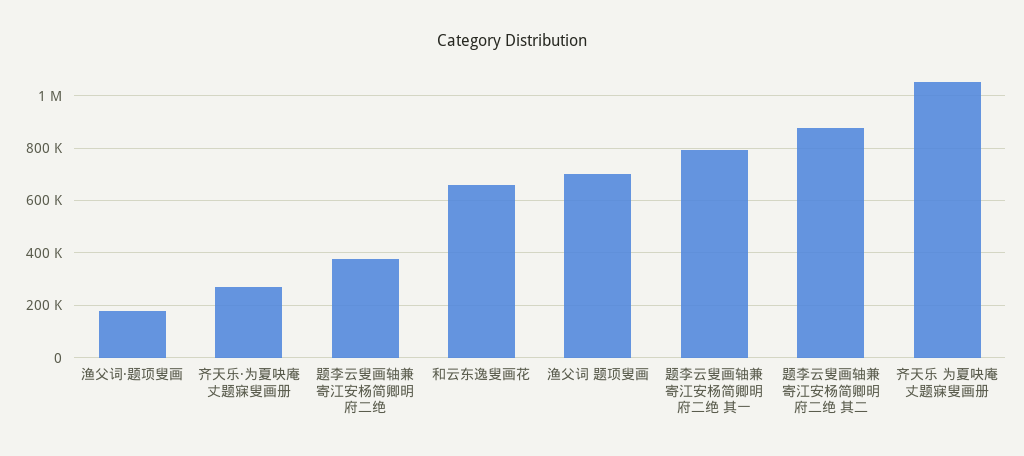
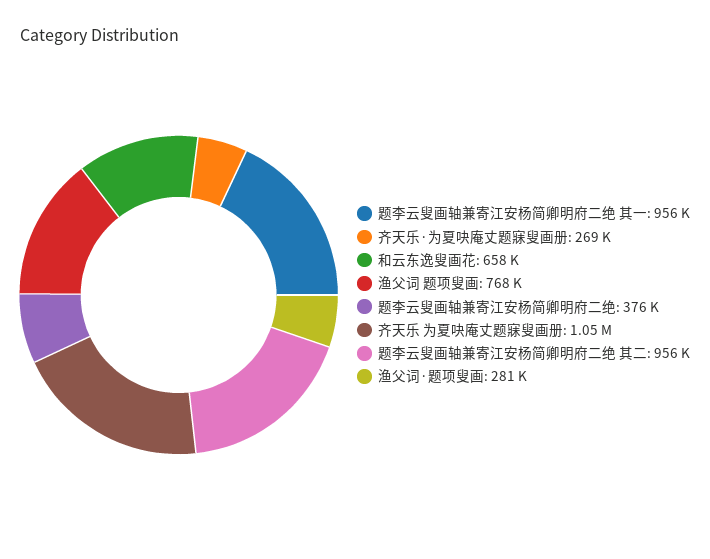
渔父词·题项叟画: 175000 -> 281000
渔父词 题项叟画: 700000 -> 768000
题李云叟画轴兼寄江安杨简卿明府二绝 其一: 800000 -> 956000
题李云叟画轴兼寄江安杨简卿明府二绝 其二: 875000 -> 956000

